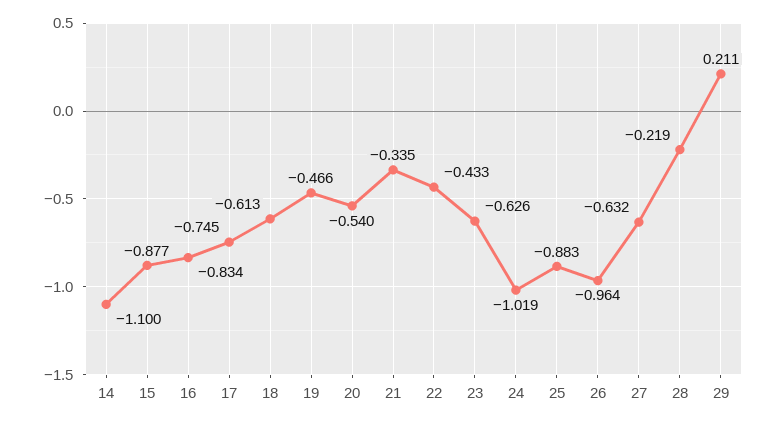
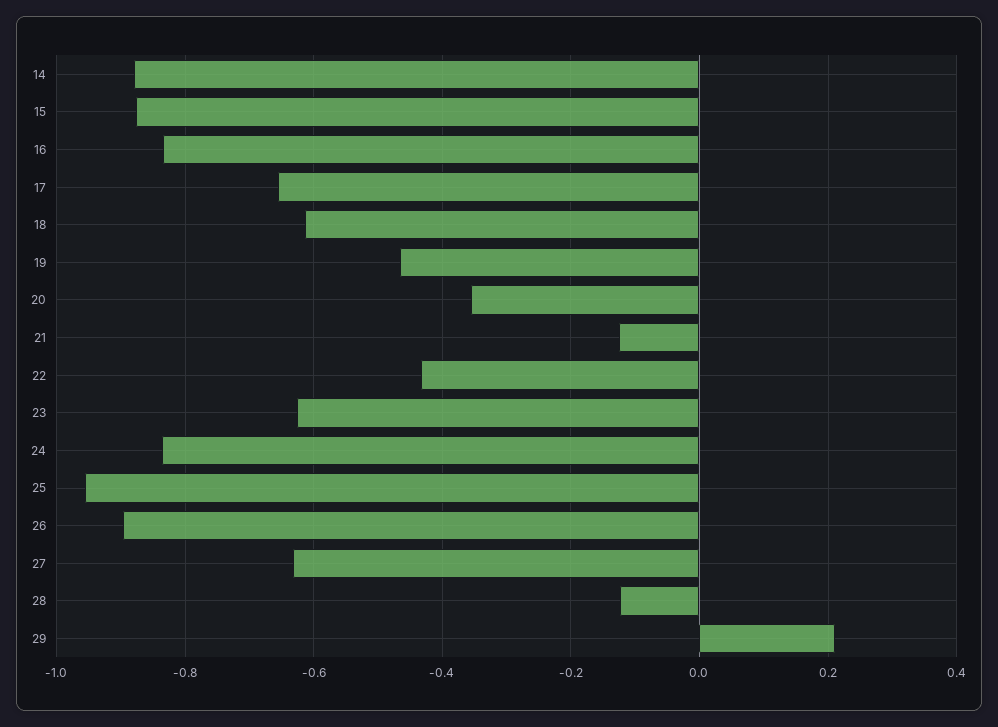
14: -1.1 -> -0.88
17: -0.745 -> -0.66
20: -0.54 -> -0.36
21: -0.335 -> -0.12
24: -1.019 -> -0.84
25: -0.883 -> -0.96
26: -0.964 -> -0.9
28: -0.219 -> -0.12

